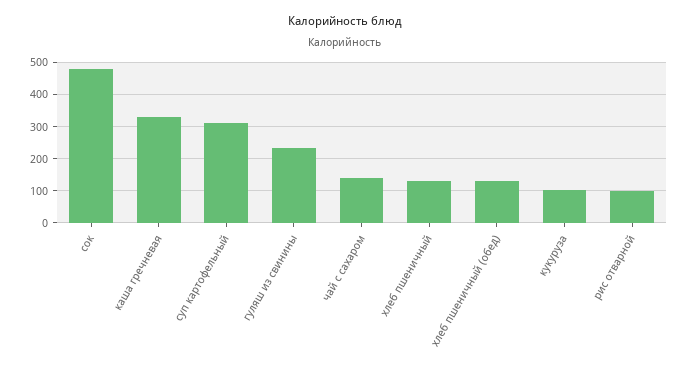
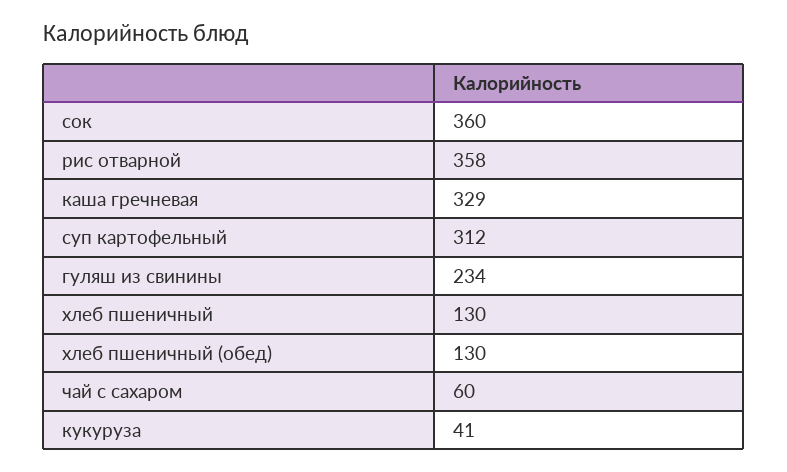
сок: 480 -> 360
чай с сахаром: 140 -> 60
кукуруза: 100 -> 41
рис отварной: 100 -> 358

